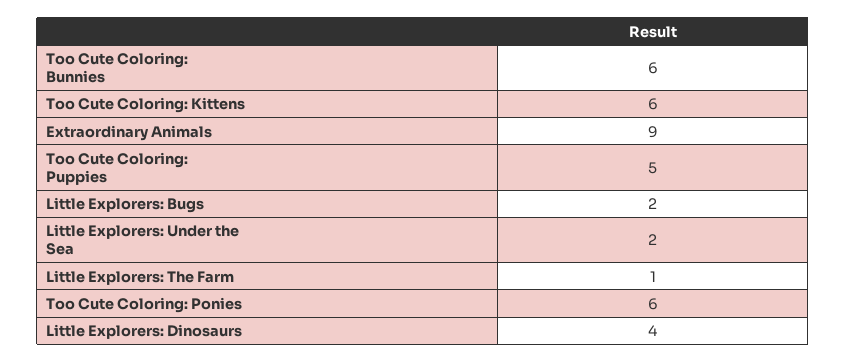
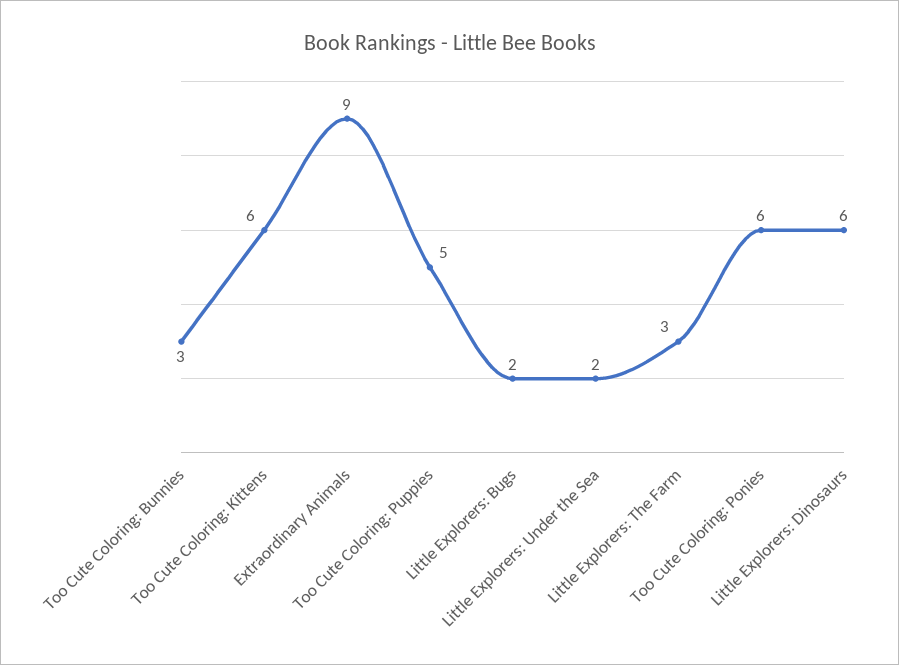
Too Cute Coloring: Bunnies: 6 -> 3
Little Explorers: The Farm: 1 -> 3
Little Explorers: Dinosaurs: 4 -> 6

